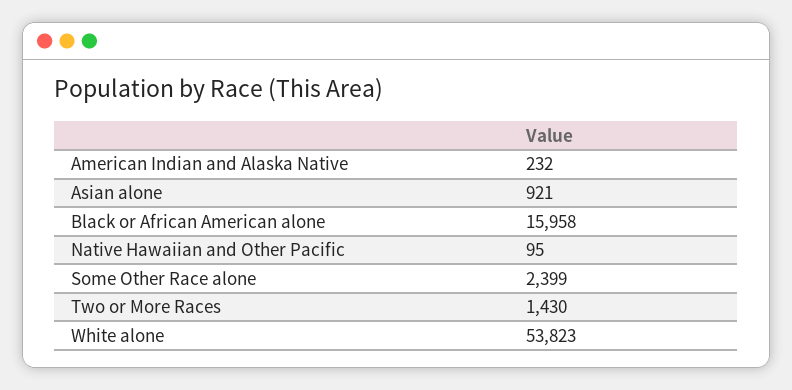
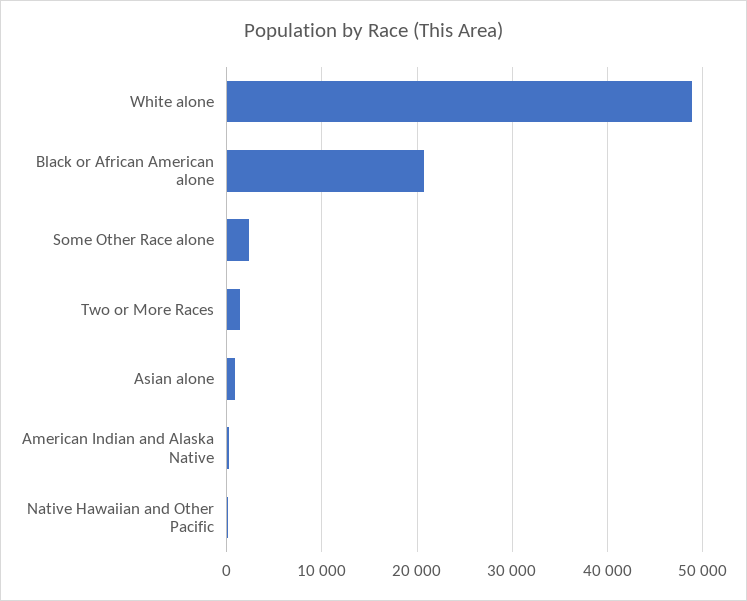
Black or African American alone: 15958 -> 21000
White alone: 53823 -> 49000

